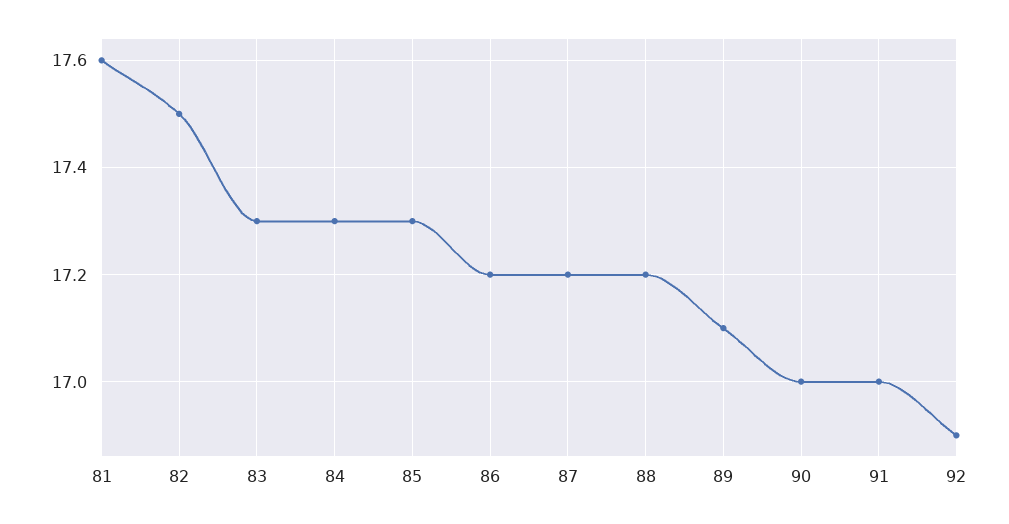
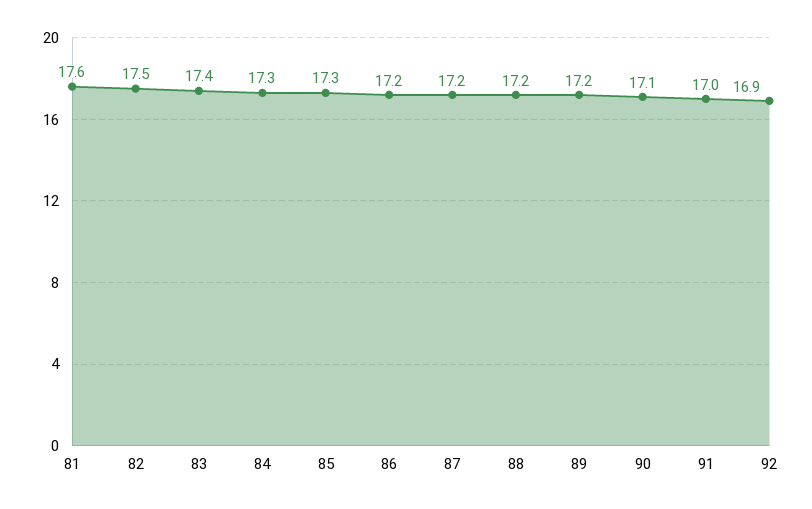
83: 17.3 -> 17.4
89: 17.1 -> 17.2
90: 17 -> 17.1

